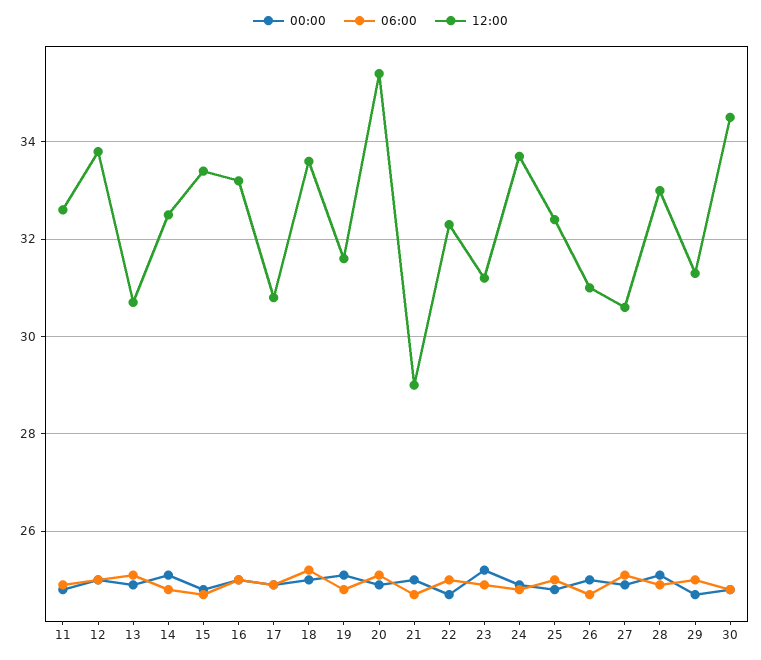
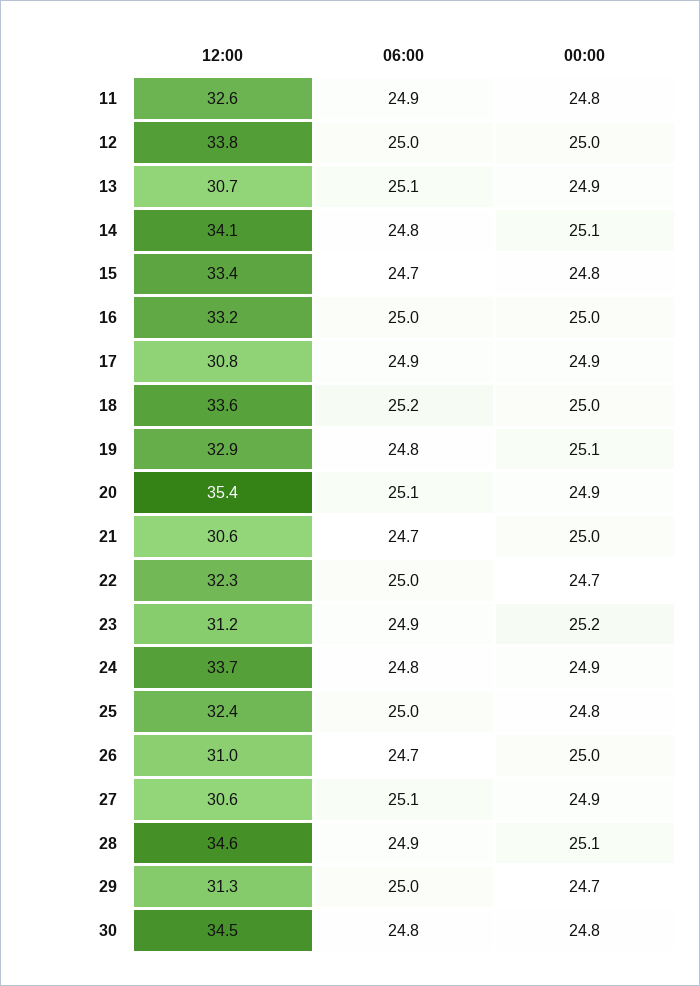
12:00, 14: 32.5 -> 34.1
12:00, 19: 31.5 -> 32.9
12:00, 21: 29 -> 30.6
12:00, 28: 33 -> 34.6

